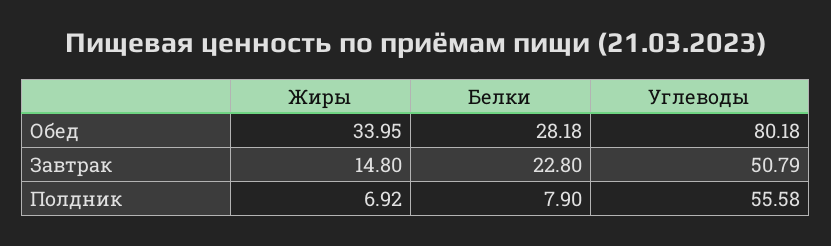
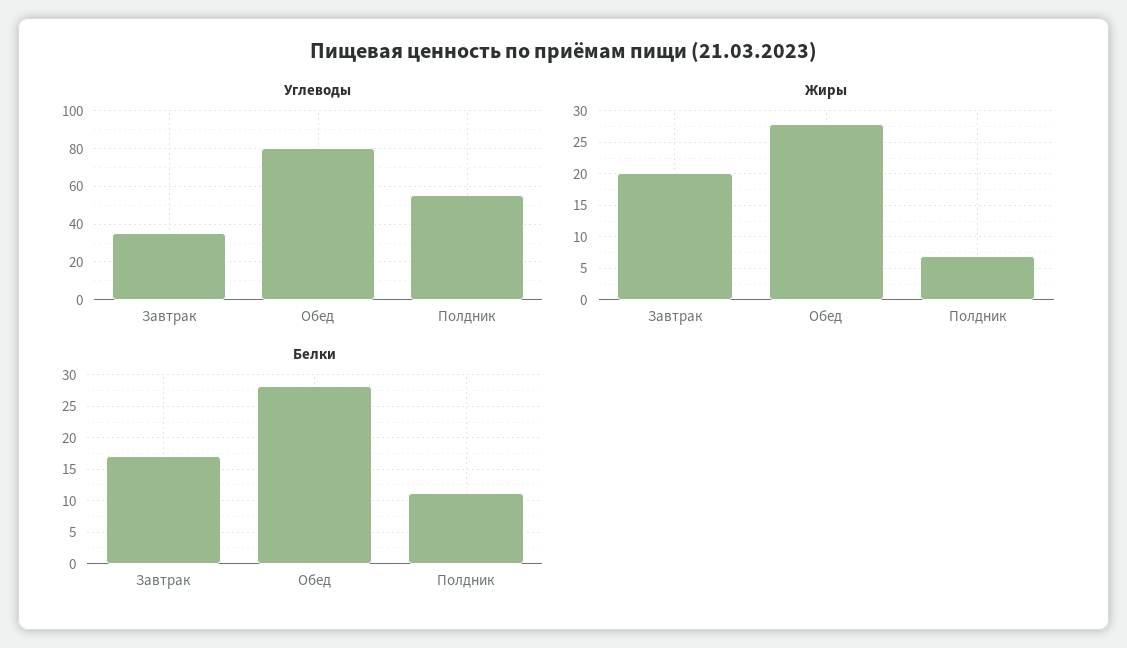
Жиры, Обед: 33.95 -> 28
Жиры, Завтрак: 14.8 -> 20
Белки, Завтрак: 22.8 -> 17
Углеводы, Завтрак: 50.79 -> 35
Белки, Полдник: 7.9 -> 11

